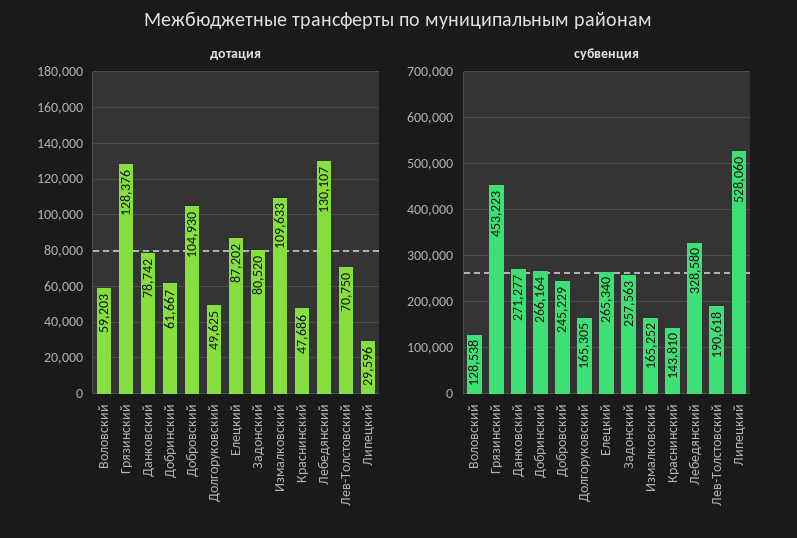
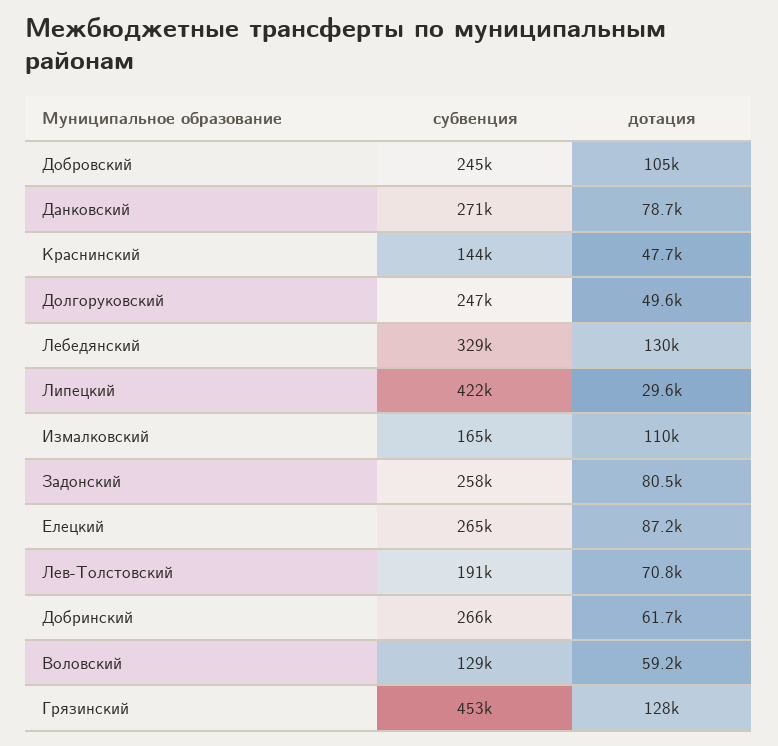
субвенция, Долгоруковский: 165305 -> 247000
субвенция, Липецкий: 528060 -> 422000

